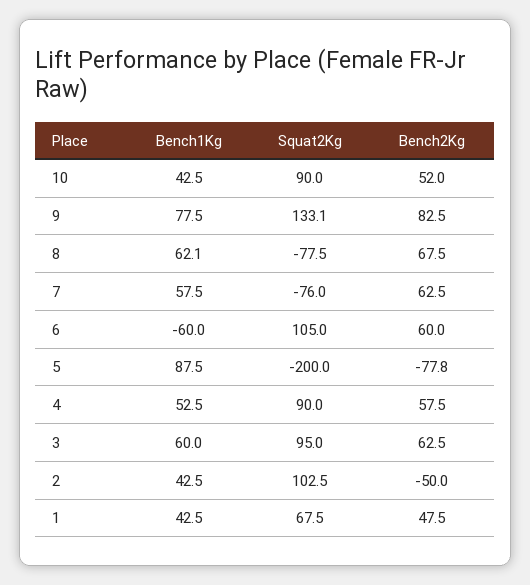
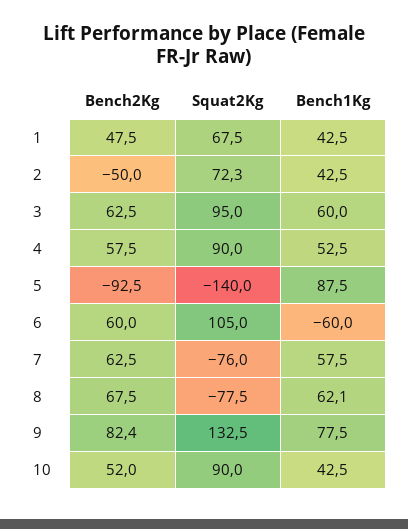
Squat2Kg, 9: 133.1 -> 132.5
Bench2Kg, 9: 82.5 -> 82.4
Squat2Kg, 5: -200 -> -140
Bench2Kg, 5: -77.8 -> -92.5
Squat2Kg, 2: 102.5 -> 72.3

